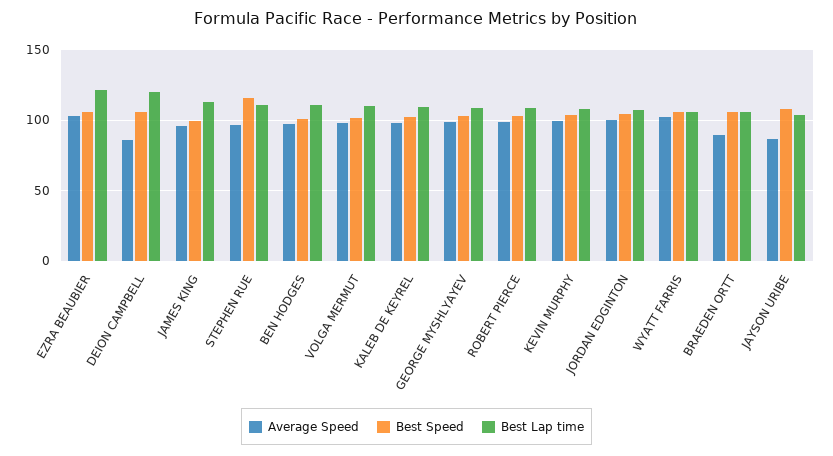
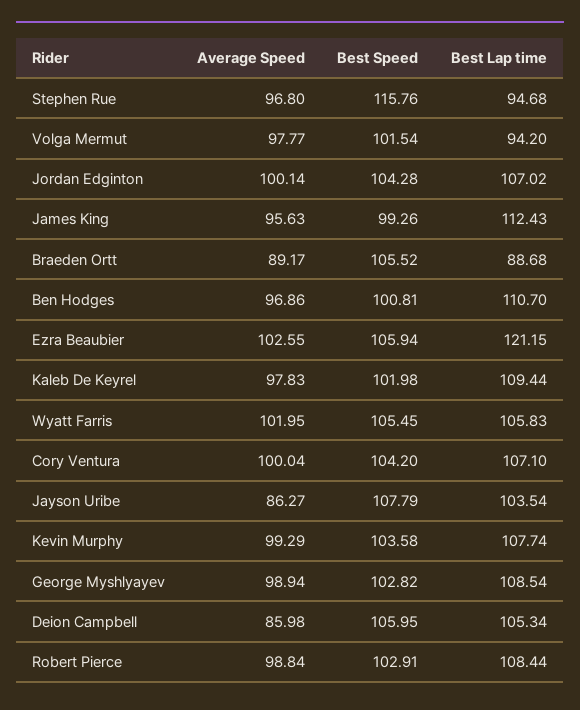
Best Lap time, DEION CAMPBELL: 120 -> 105.34
Best Lap time, STEPHEN RUE: 110 -> 94.68
Best Lap time, VOLGA MERMUT: 110 -> 94.2
Best Lap time, BRAEDEN ORTT: 105 -> 88.68
Average Speed, Cory Ventura: none -> 100.04
Best Speed, Cory Ventura: none -> 104.2
Best Lap time, Cory Ventura: none -> 107.1

